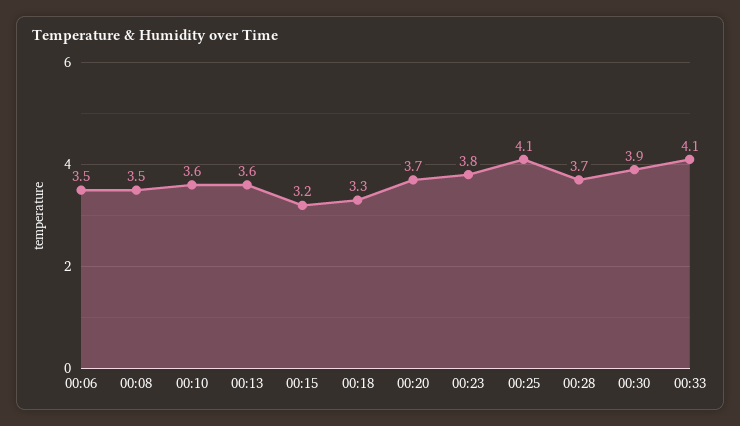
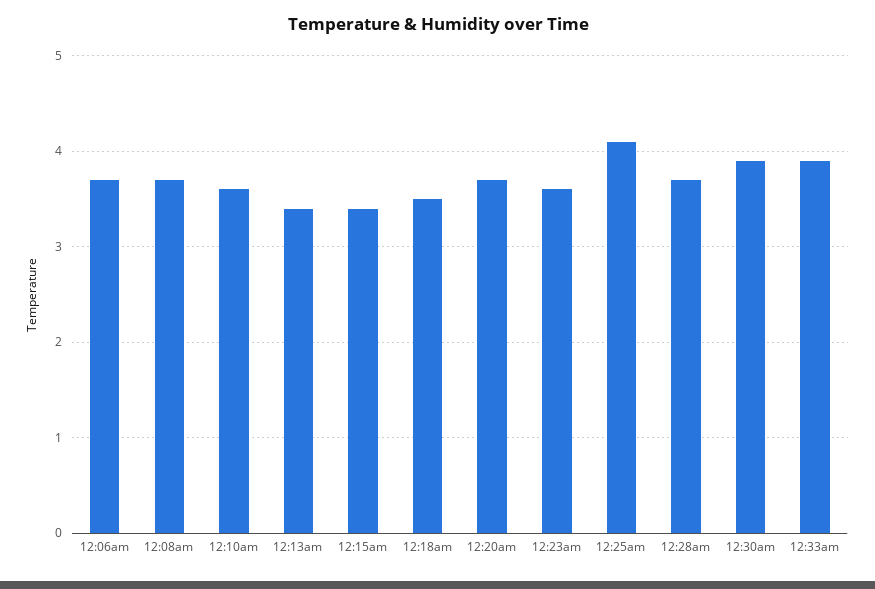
00:06: 3.5 -> 3.7
00:08: 3.5 -> 3.7
00:13: 3.6 -> 3.4
00:15: 3.2 -> 3.4
00:18: 3.3 -> 3.5
00:23: 3.8 -> 3.6
00:33: 4.1 -> 3.9

